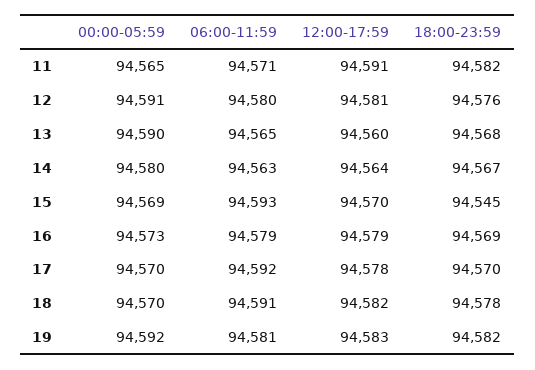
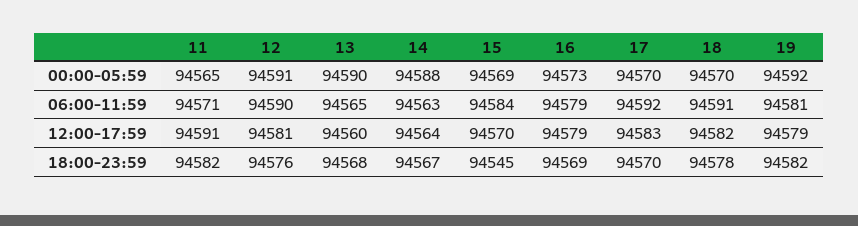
06:00-11:59, 12: 94580 -> 94590
00:00-05:59, 14: 94580 -> 94588
06:00-11:59, 15: 94593 -> 94584
12:00-17:59, 17: 94578 -> 94583
12:00-17:59, 19: 94583 -> 94579

